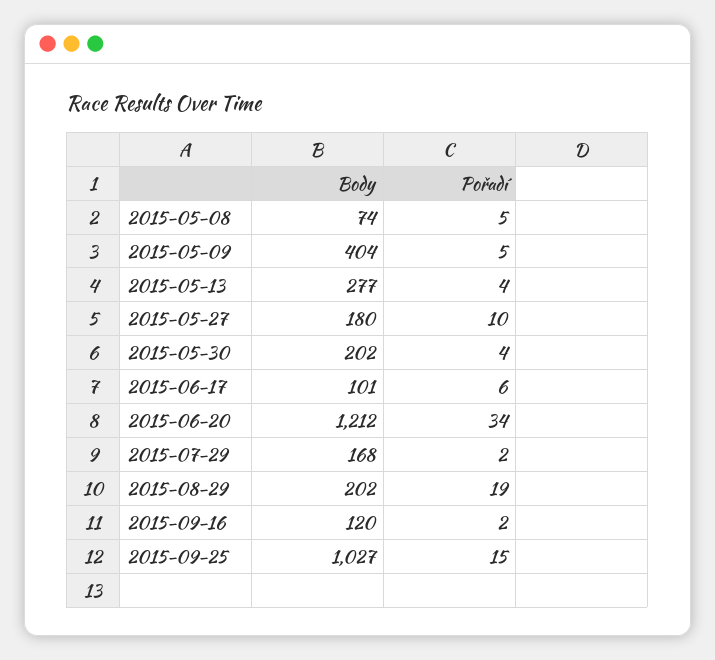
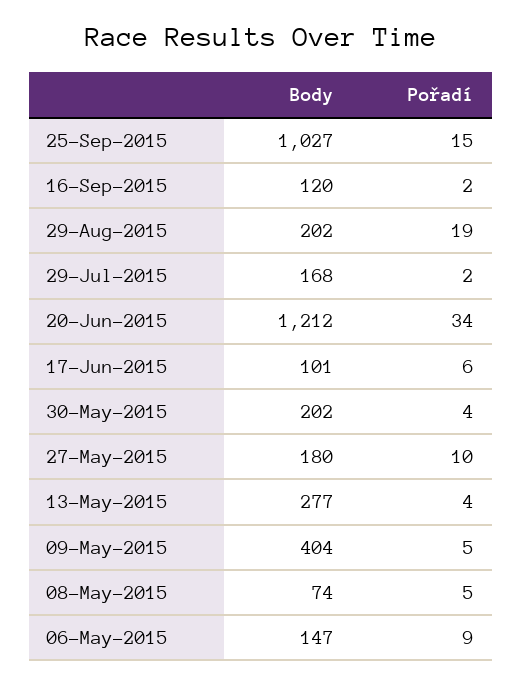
Body, 06-May-2015: none -> 147
Pořadí, 06-May-2015: none -> 9

